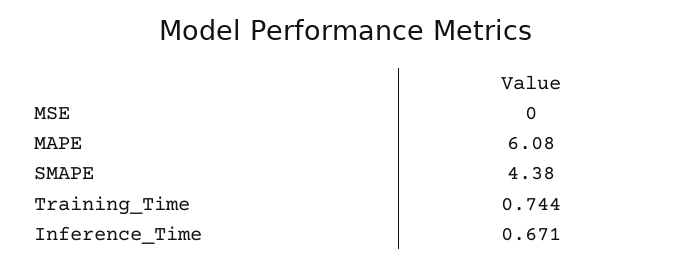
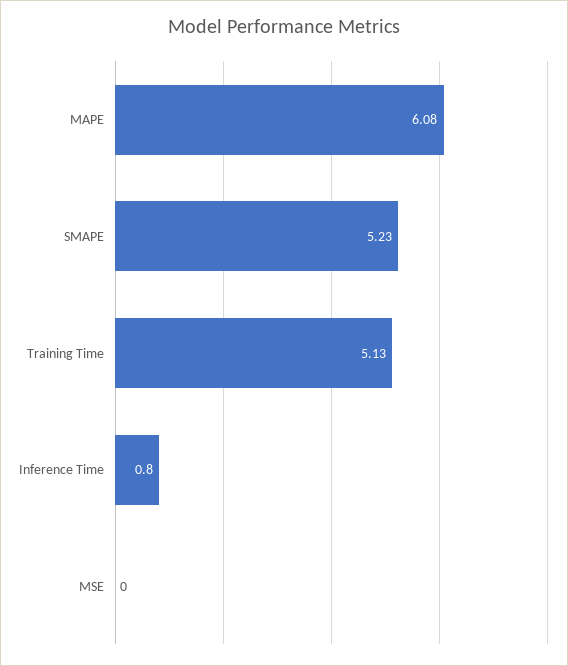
SMAPE: 4.38 -> 5.23
Training_Time: 0.744 -> 5.13
Inference_Time: 0.671 -> 0.8

